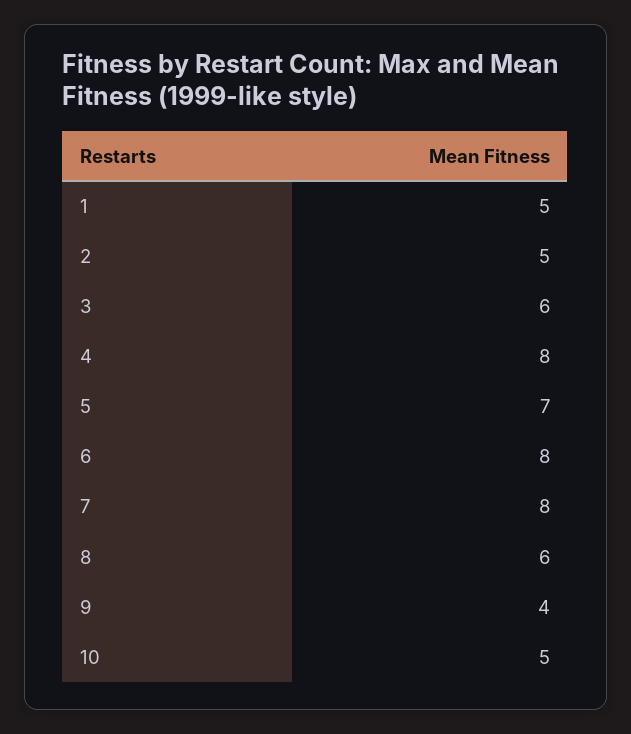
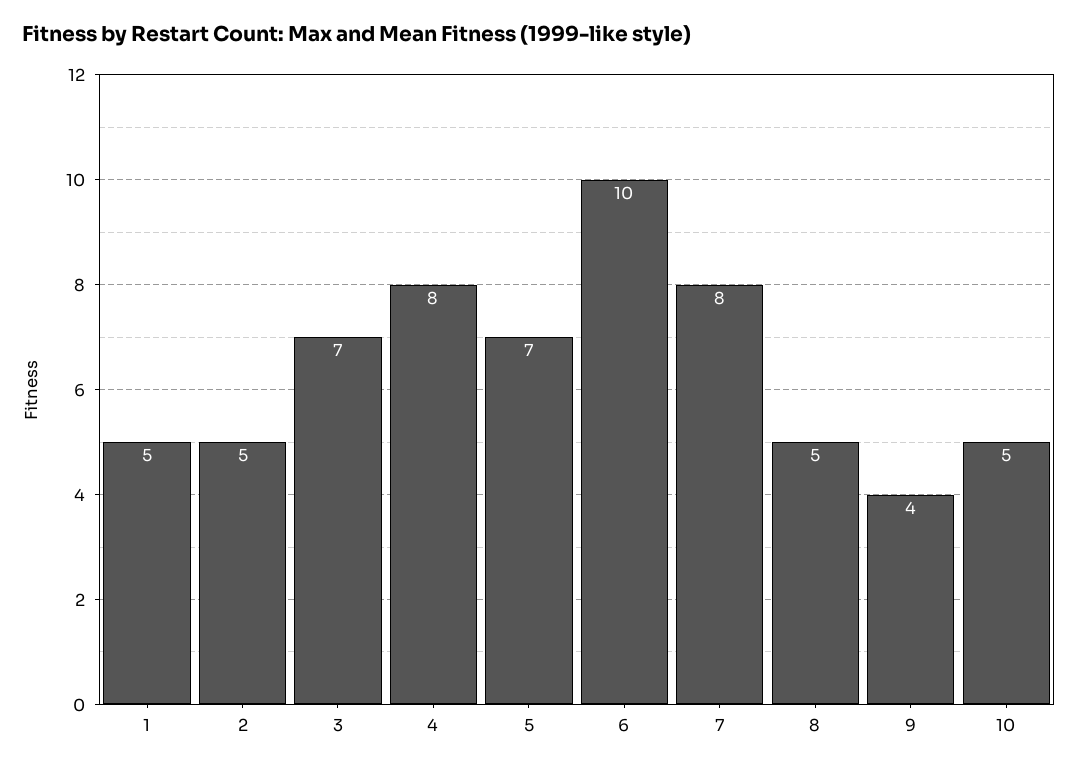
3: 6 -> 7
6: 8 -> 10
8: 6 -> 5

